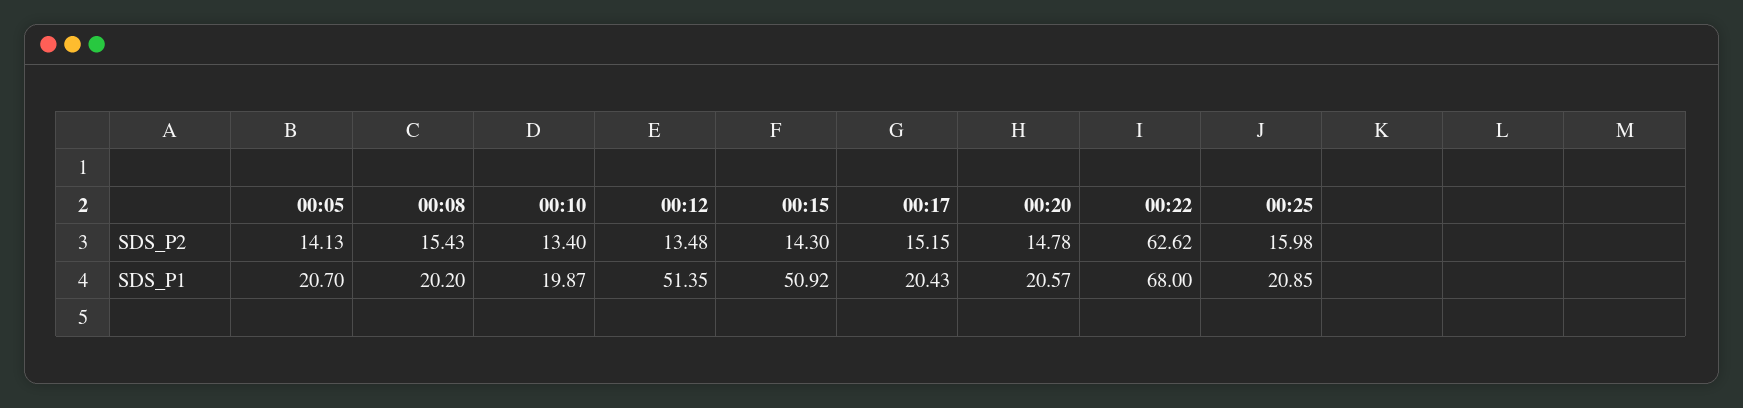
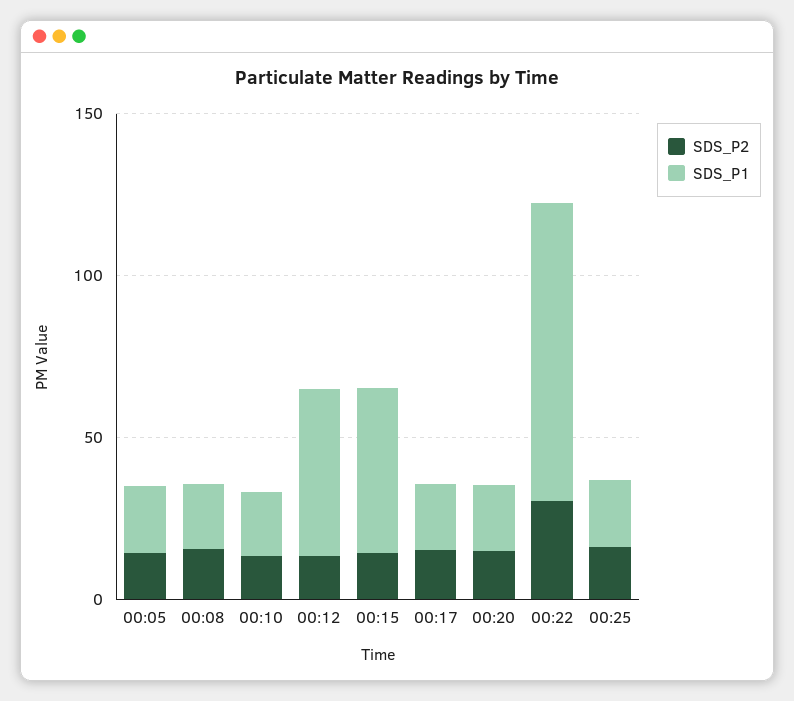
SDS_P2, 00:22: 62.62 -> 30
SDS_P1, 00:22: 68 -> 90

